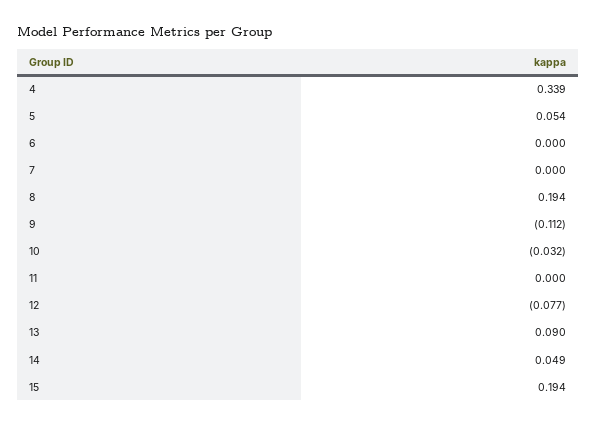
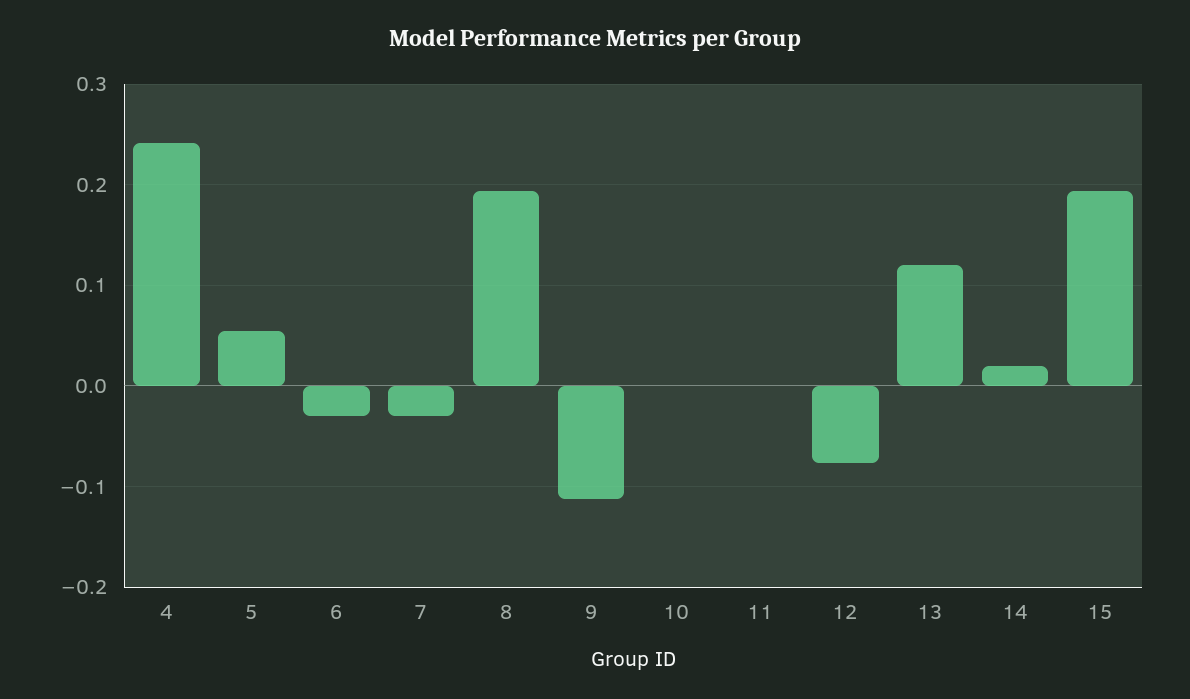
4: 0.339 -> 0.24
6: 0 -> -0.03
7: 0 -> -0.03
10: -0.032 -> 0
13: 0.09 -> 0.12
14: 0.049 -> 0.02

